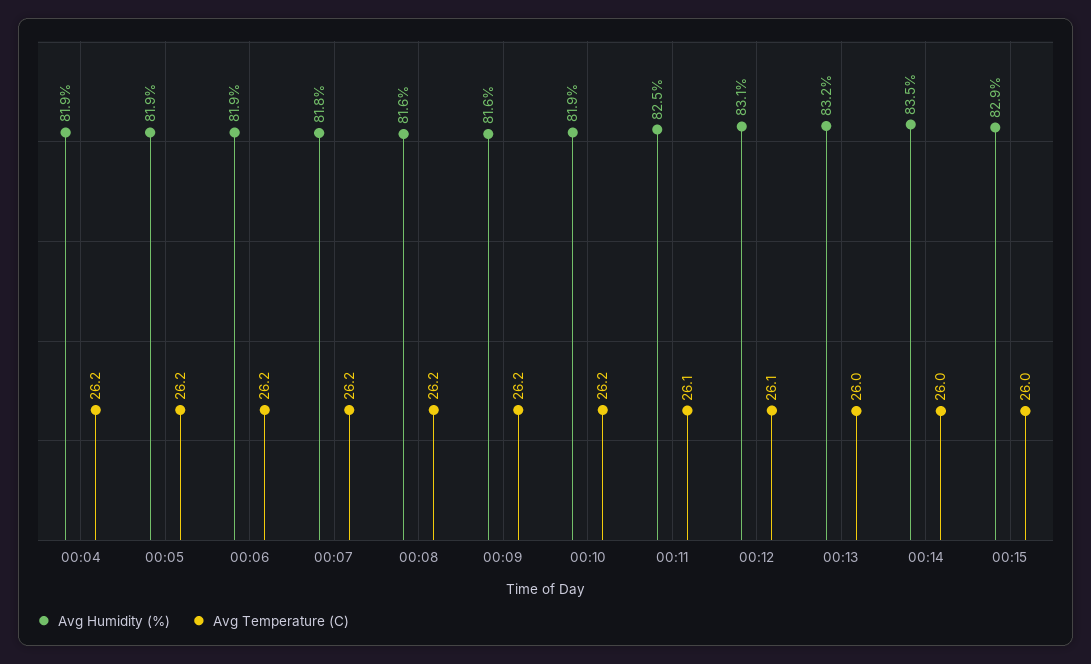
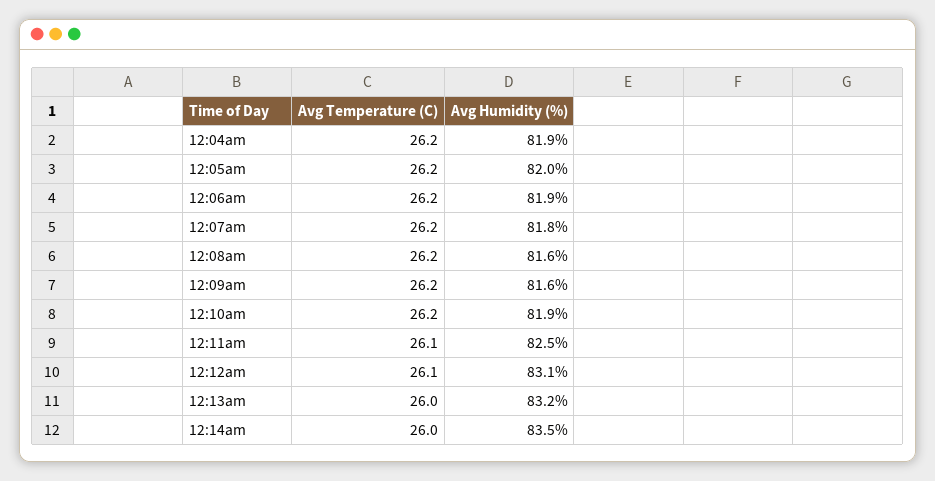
Avg Humidity (%), 00:05: 81.9 -> 82
Avg Humidity (%), 00:15: 82.9 -> none
Avg Temperature (C), 00:15: 26 -> none

